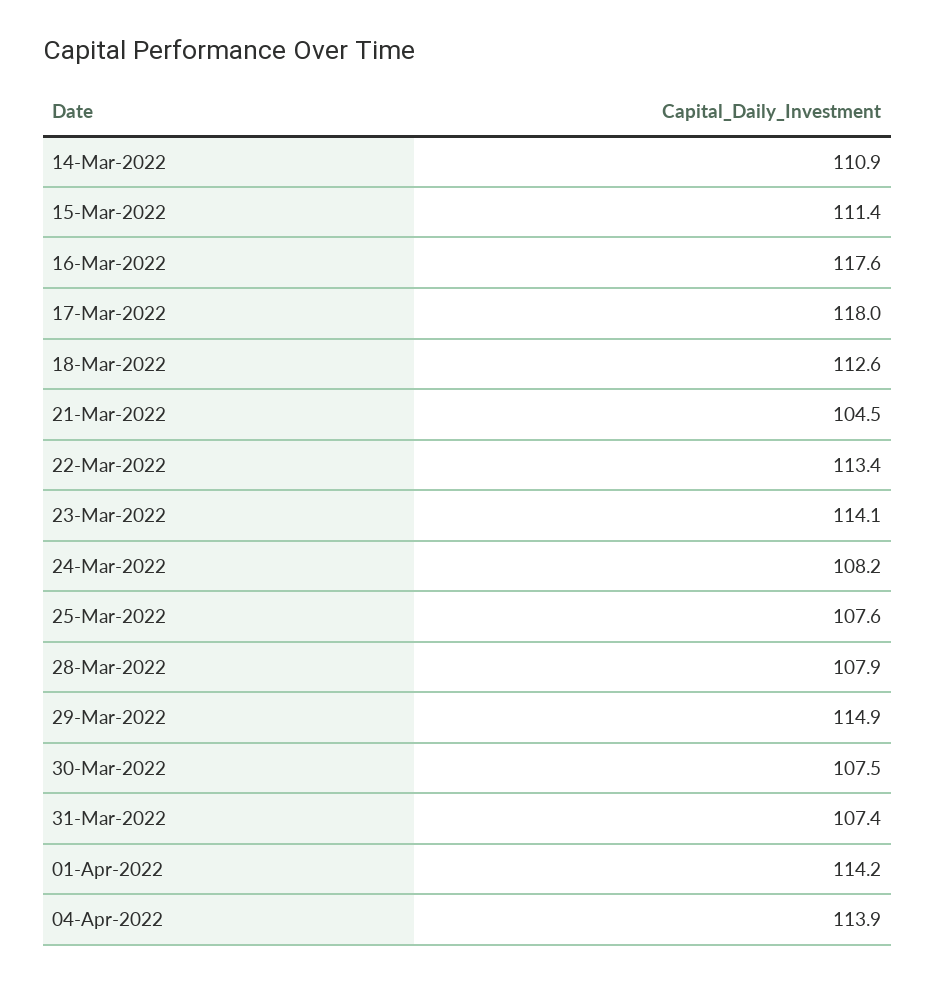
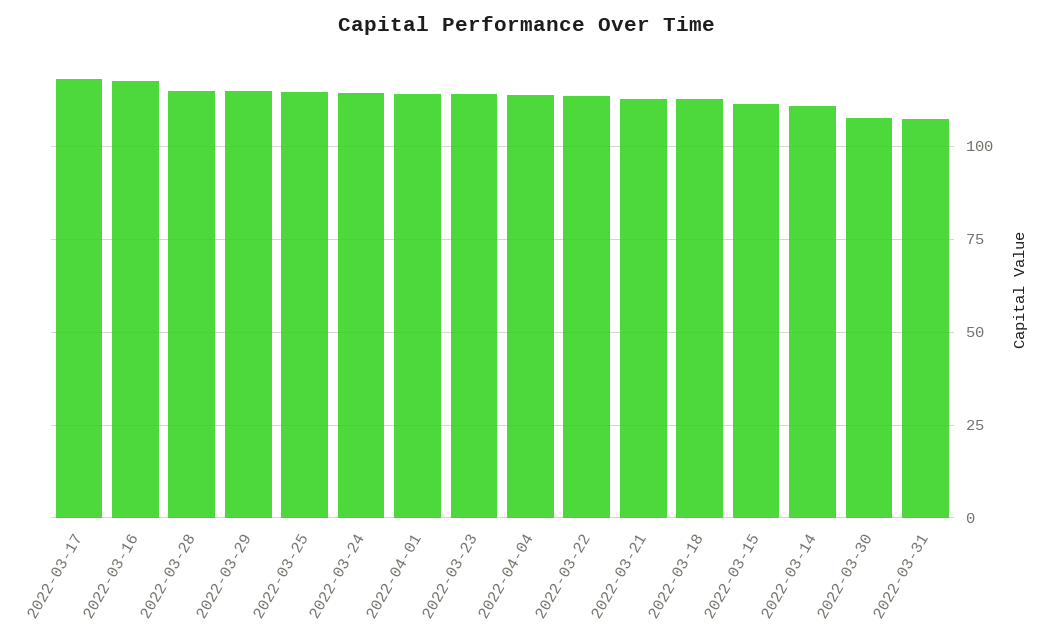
21-Mar-2022: 104.5 -> 112.5
24-Mar-2022: 108.2 -> 115
25-Mar-2022: 107.6 -> 115
28-Mar-2022: 107.9 -> 115

